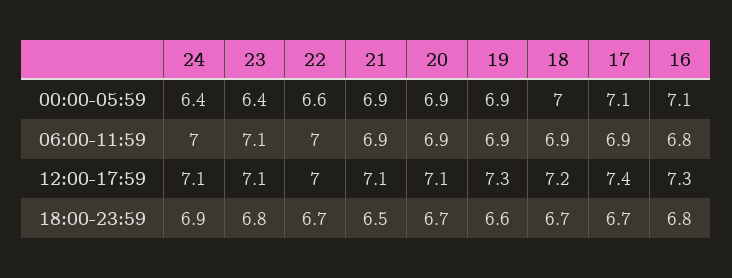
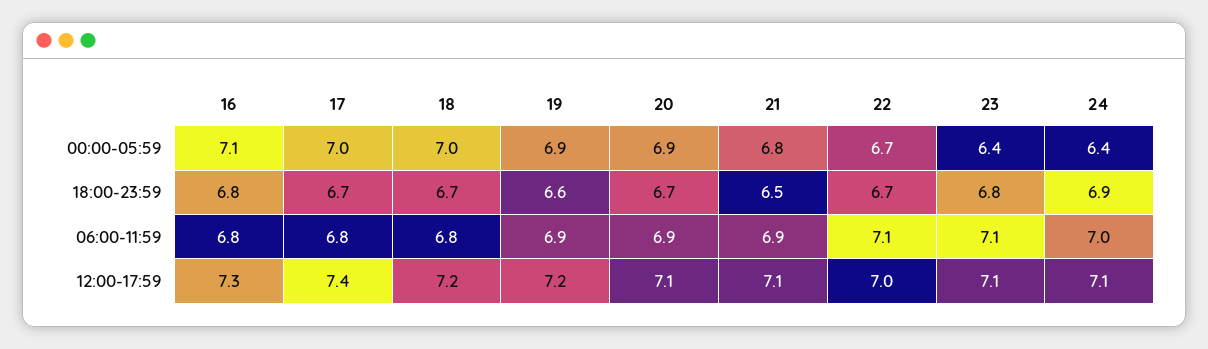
22, 00:00-05:59: 6.6 -> 6.7
21, 00:00-05:59: 6.9 -> 6.8
17, 00:00-05:59: 7.1 -> 7
22, 06:00-11:59: 7 -> 7.1
18, 06:00-11:59: 6.9 -> 6.8
17, 06:00-11:59: 6.9 -> 6.8
19, 12:00-17:59: 7.3 -> 7.2

